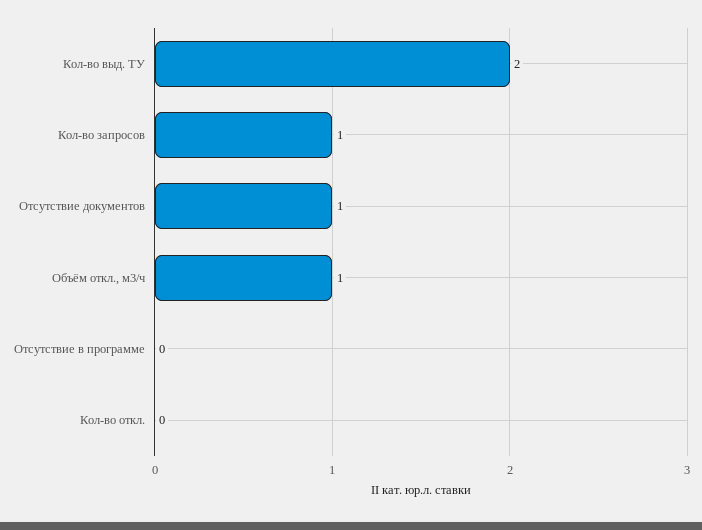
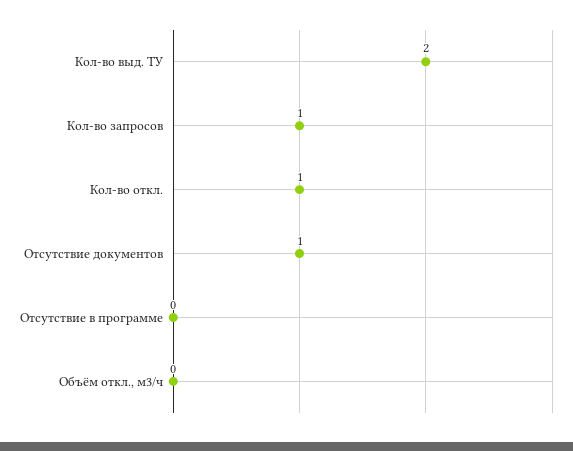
Объём откл., м3/ч: 1 -> 0
Кол-во откл.: 0 -> 1

